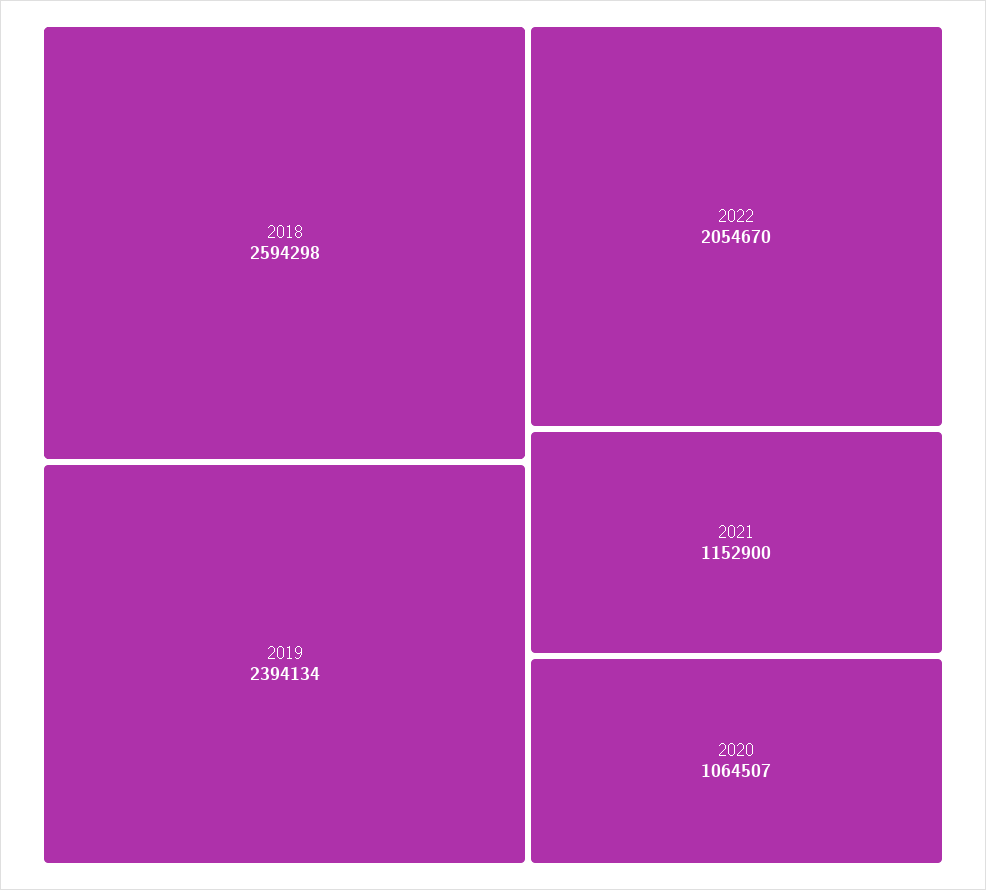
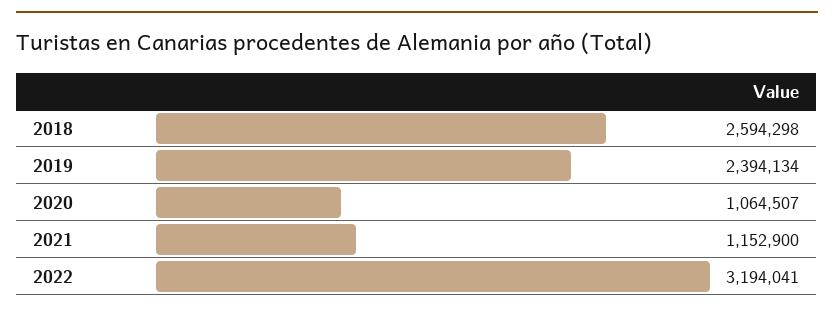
2022: 2054670 -> 3194041

